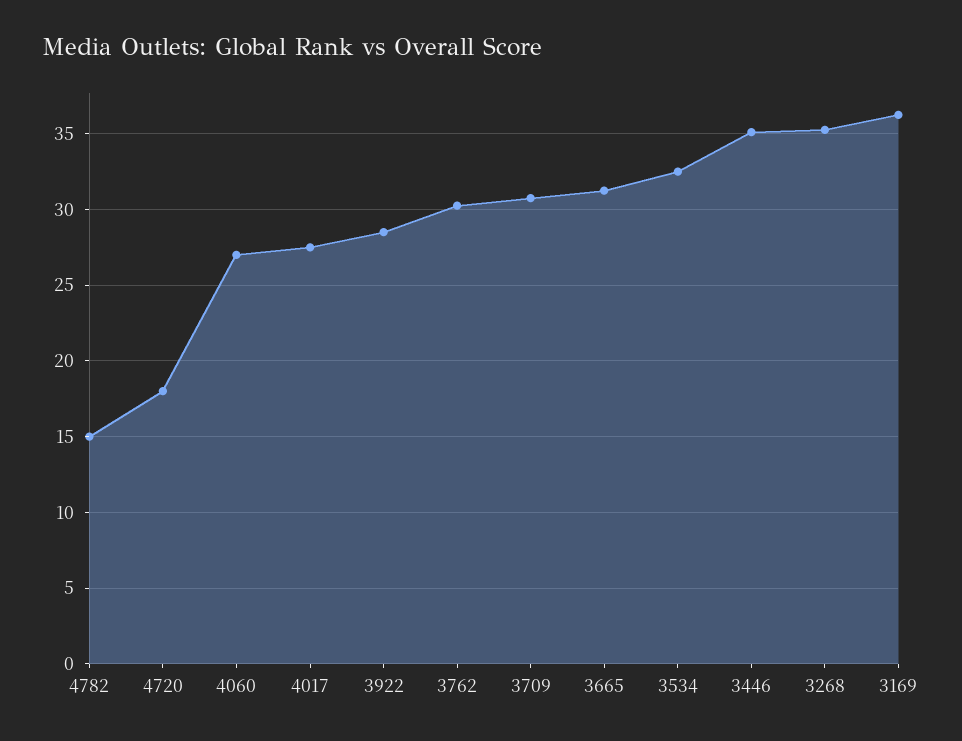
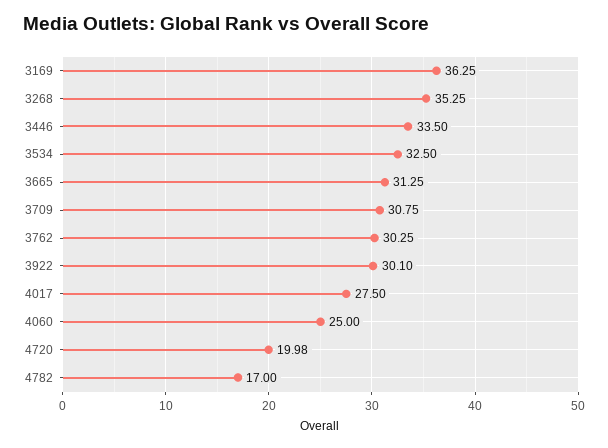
4782: 15 -> 17
4720: 18 -> 19.98
4060: 27 -> 25
3922: 28.5 -> 30.1
3446: 35 -> 33.5

